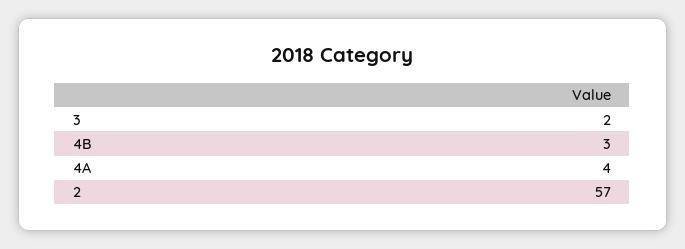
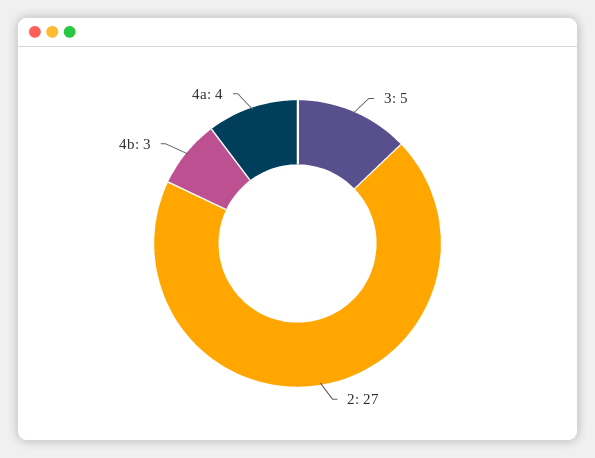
3: 2 -> 5
2: 57 -> 27

